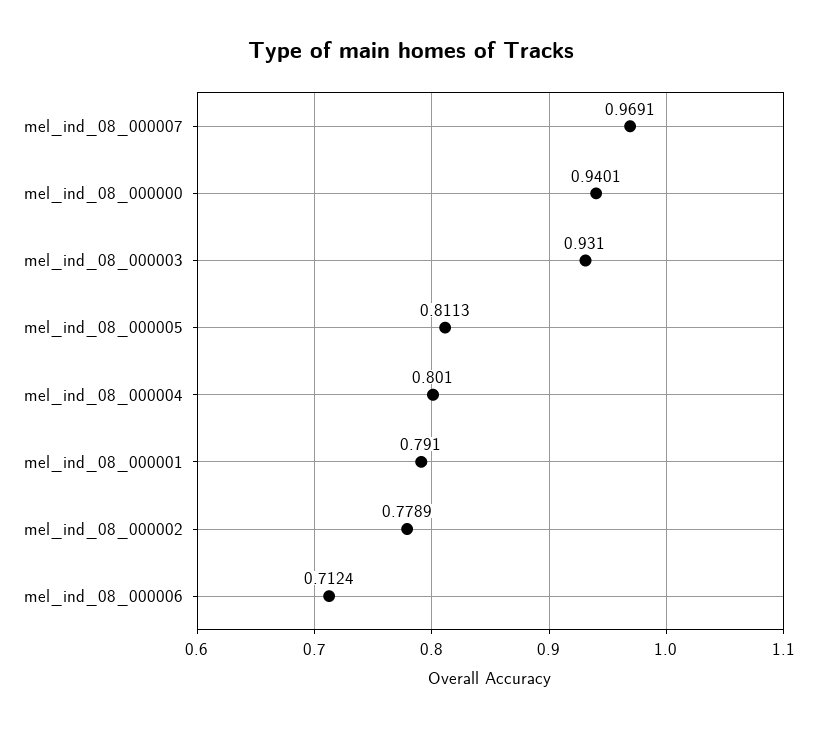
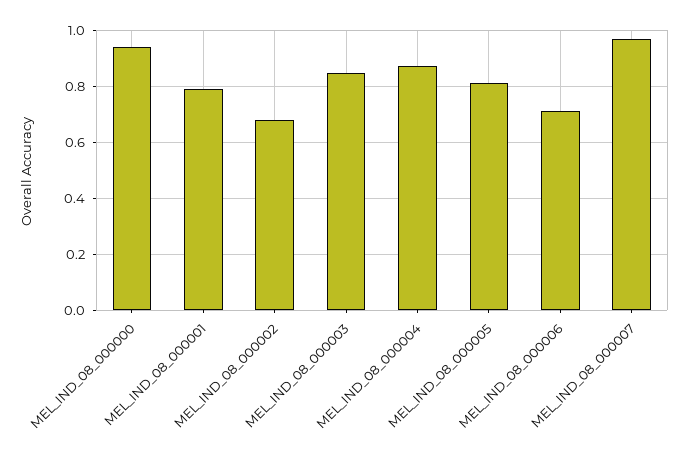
mel_ind_08_000003: 0.931 -> 0.85
mel_ind_08_000004: 0.801 -> 0.875
mel_ind_08_000002: 0.7789 -> 0.675

